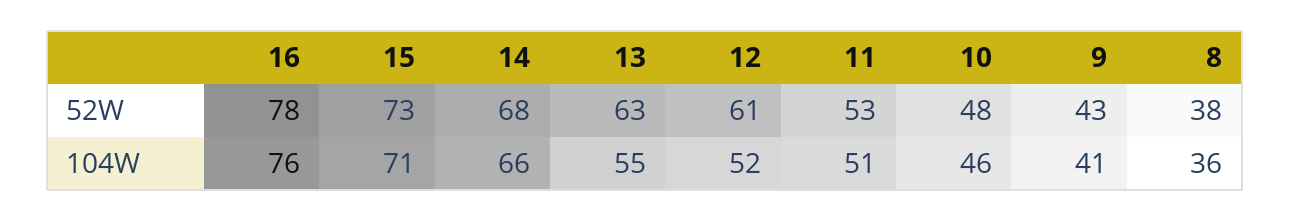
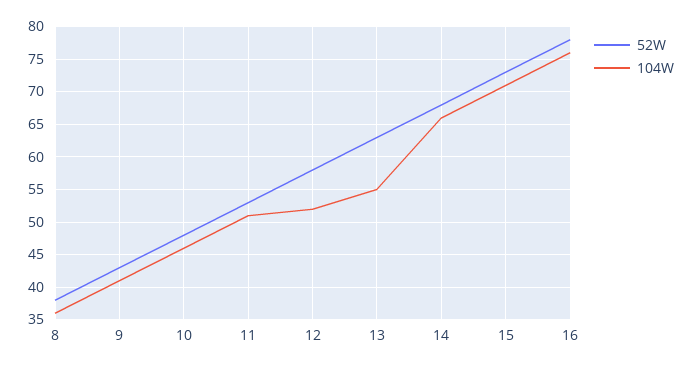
52W, 12: 61 -> 58

